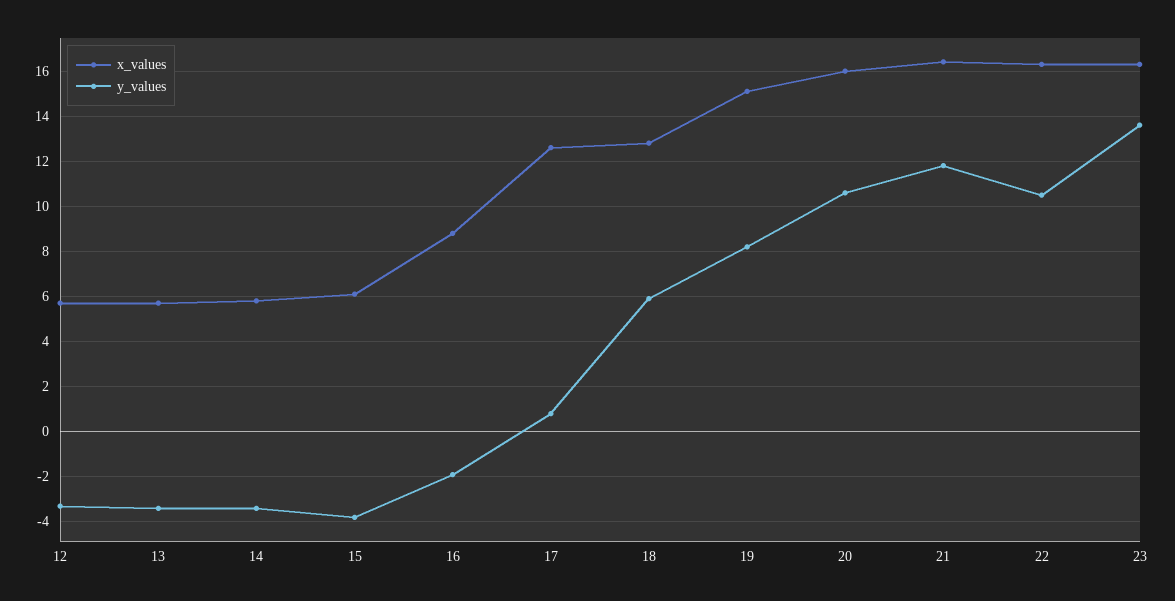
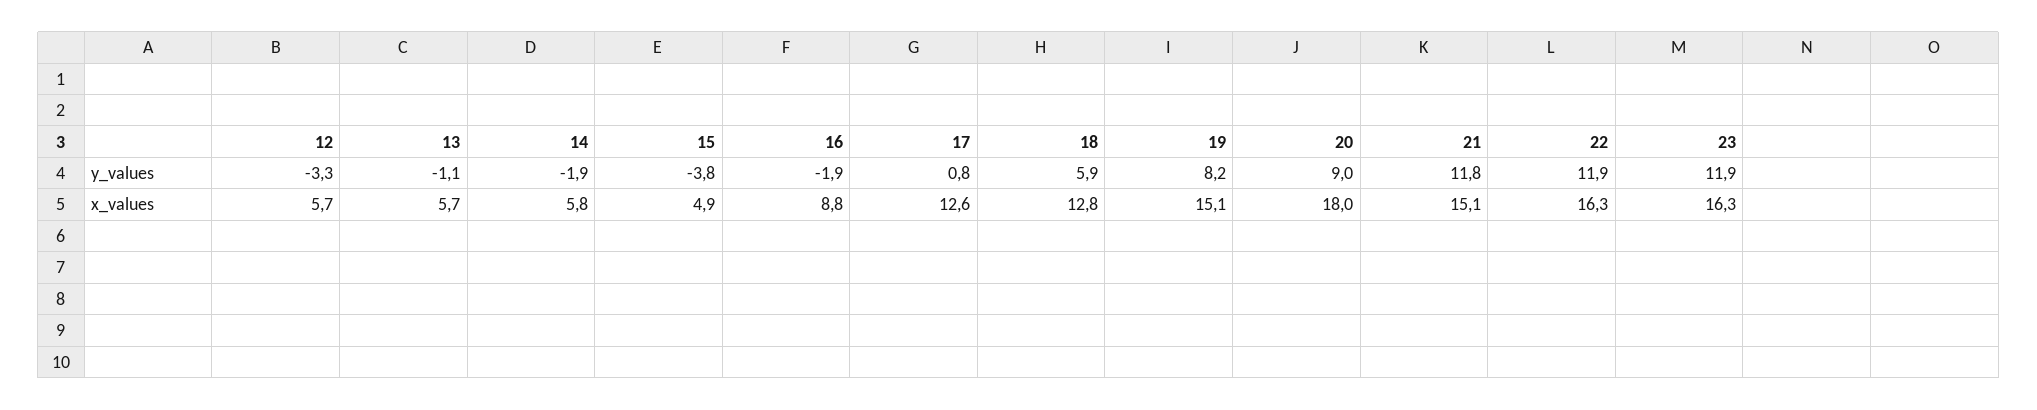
y_values, 13: -3.5 -> -1.1
y_values, 14: -3.5 -> -1.9
x_values, 15: 6 -> 4.9
x_values, 20: 16 -> 18
y_values, 20: 10.5 -> 9
x_values, 21: 16.5 -> 15.1
y_values, 22: 10.5 -> 11.9
y_values, 23: 13.5 -> 11.9

